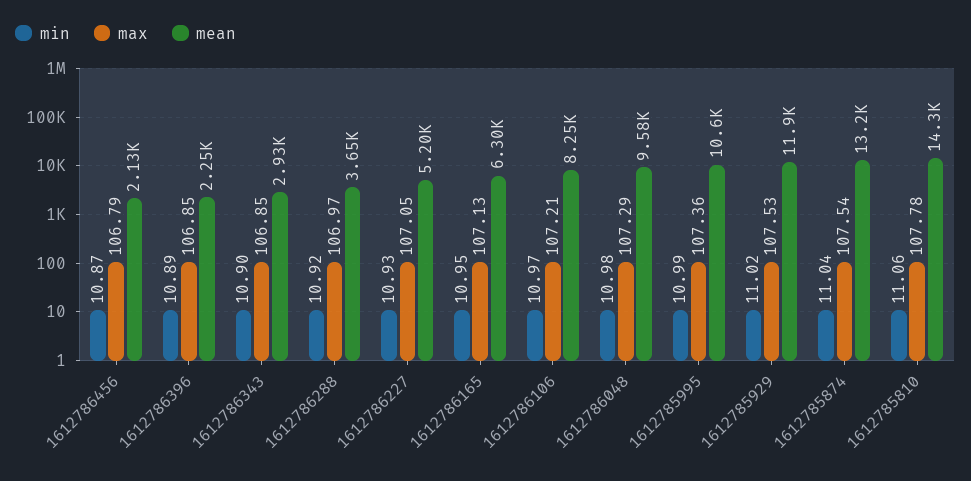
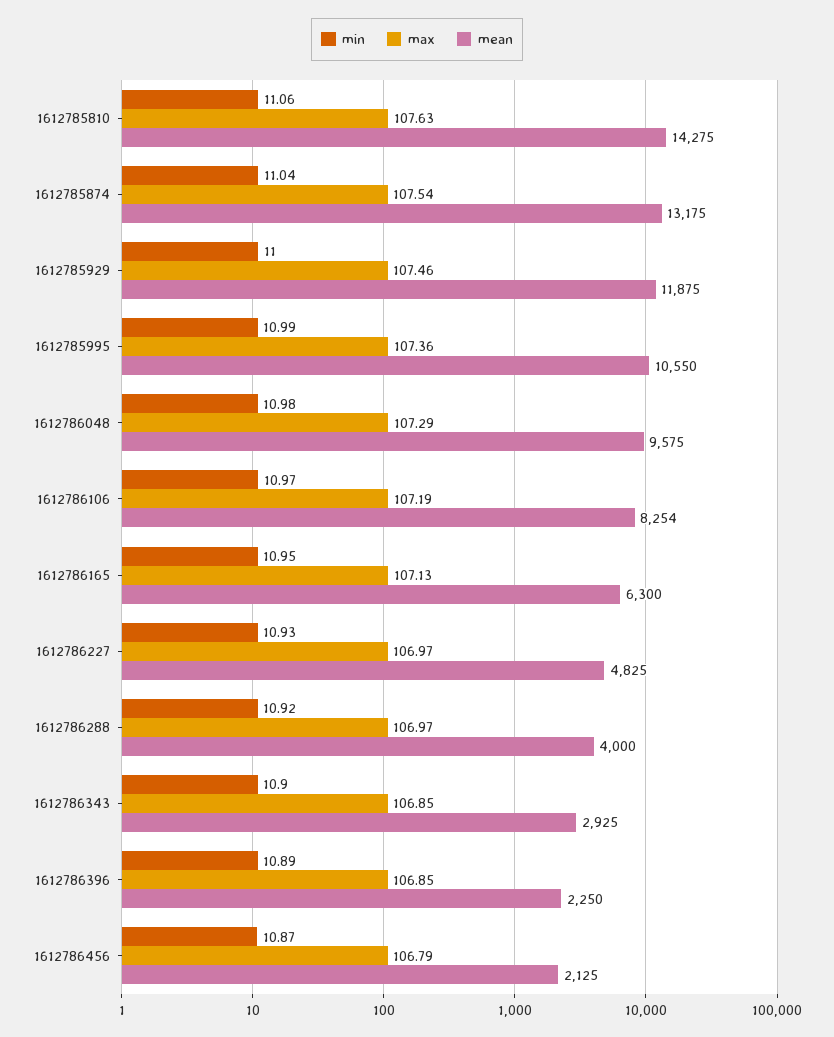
mean, 1612786288: 3650 -> 4000
max, 1612786227: 107.05 -> 106.97
mean, 1612786227: 5200 -> 4825
max, 1612786106: 107.21 -> 107.19
min, 1612785929: 11.02 -> 11
max, 1612785929: 107.53 -> 107.46
max, 1612785810: 107.78 -> 107.63

